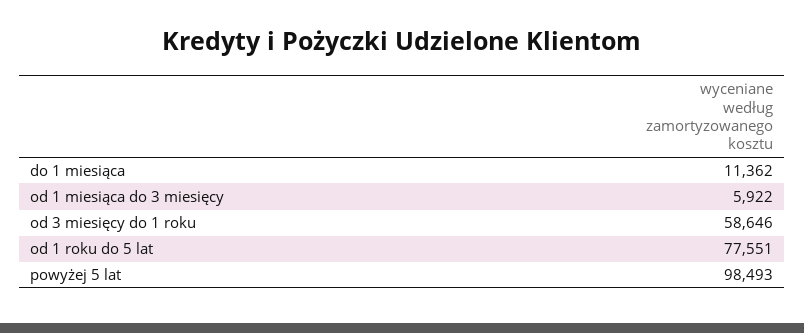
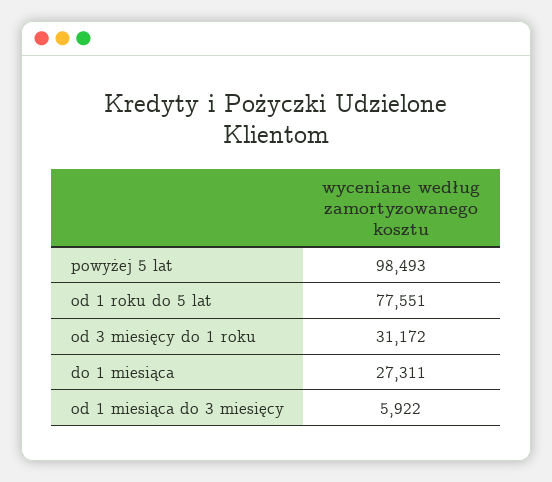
do 1 miesiąca: 11362 -> 27311
od 3 miesięcy do 1 roku: 58646 -> 31172

